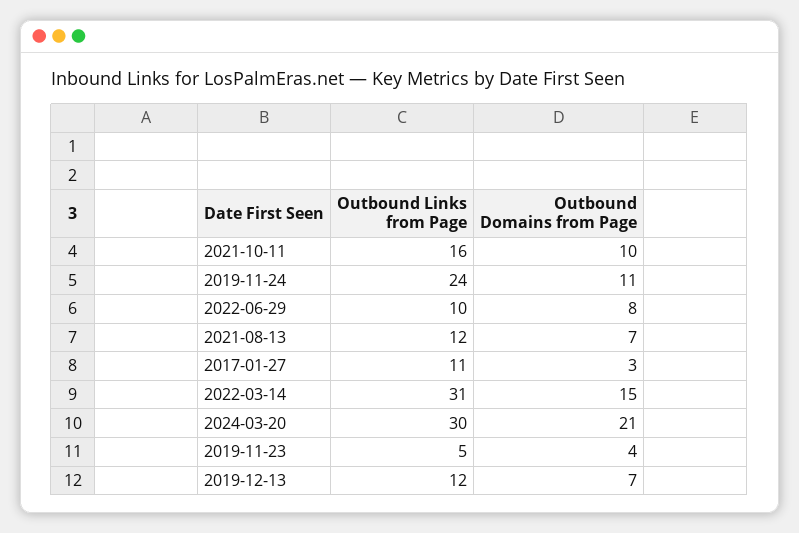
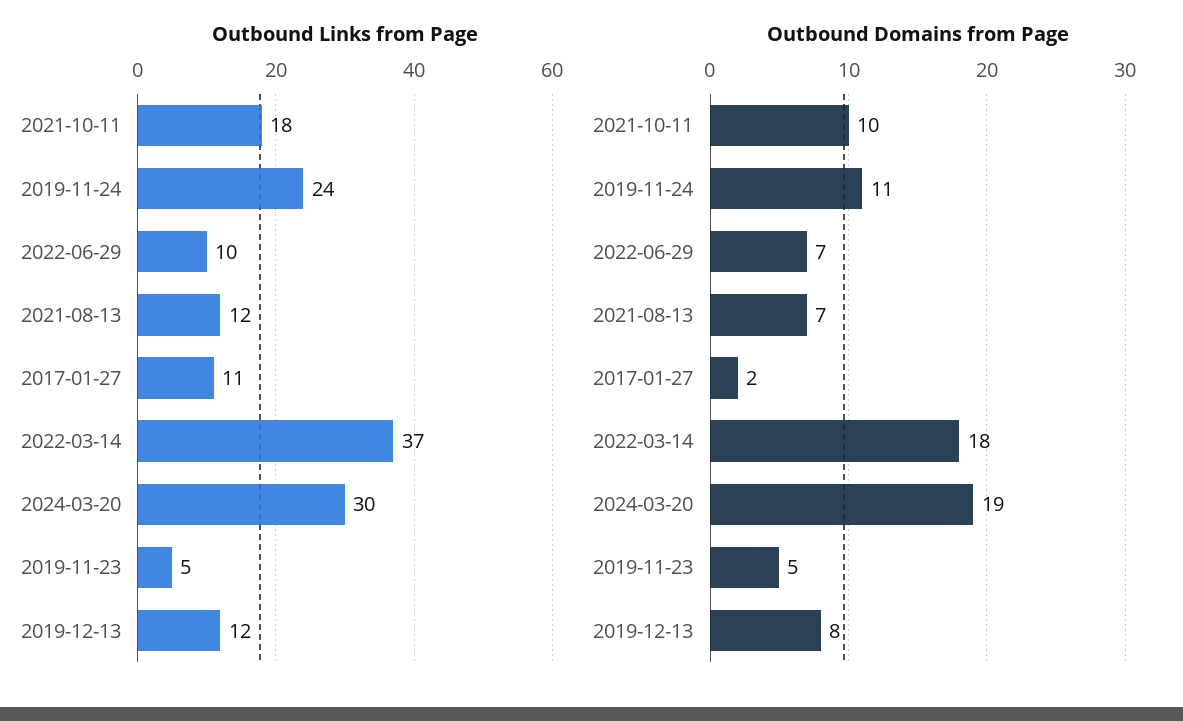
Outbound Links from Page, 2021-10-11: 16 -> 18
Outbound Domains from Page, 2022-06-29: 8 -> 7
Outbound Domains from Page, 2017-01-27: 3 -> 2
Outbound Links from Page, 2022-03-14: 31 -> 37
Outbound Domains from Page, 2022-03-14: 15 -> 18
Outbound Domains from Page, 2024-03-20: 21 -> 19
Outbound Domains from Page, 2019-11-23: 4 -> 5
Outbound Domains from Page, 2019-12-13: 7 -> 8

